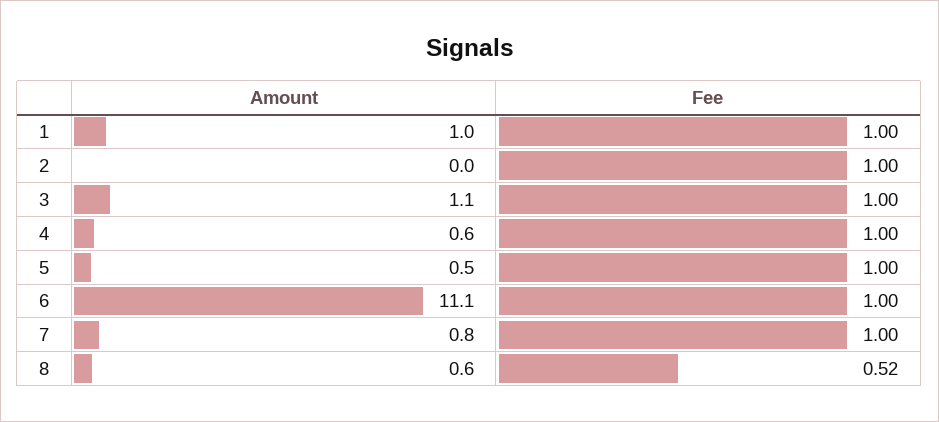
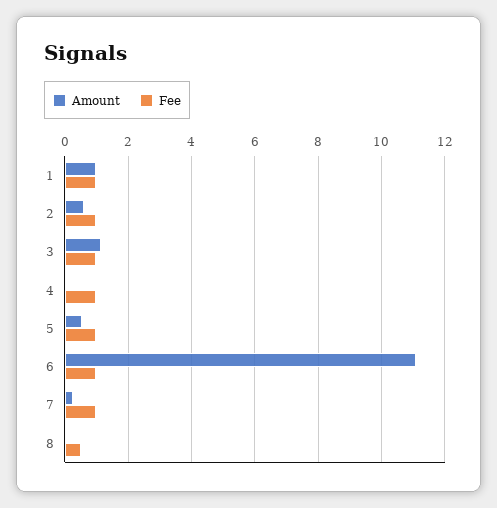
Amount, 2: 0 -> 0.6
Amount, 4: 0.6 -> 0
Amount, 7: 0.8 -> 0.2
Amount, 8: 0.6 -> 0

